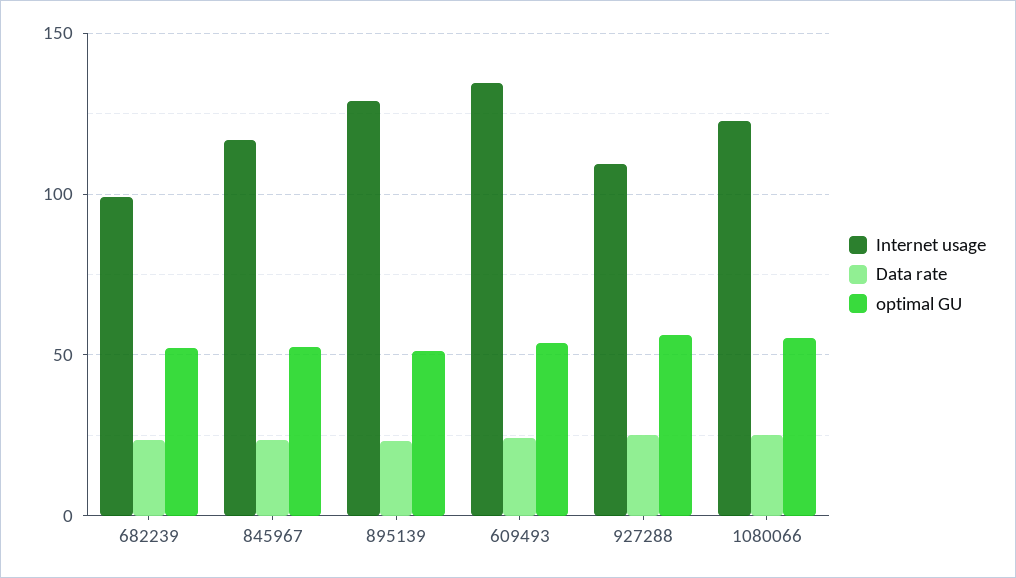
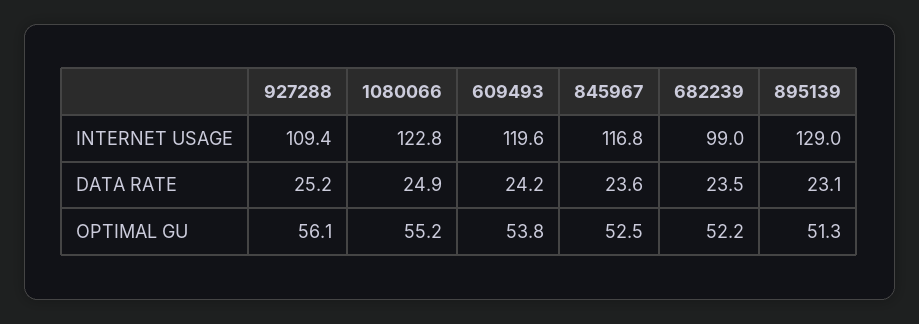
Internet usage, 609493: 135 -> 119.6

